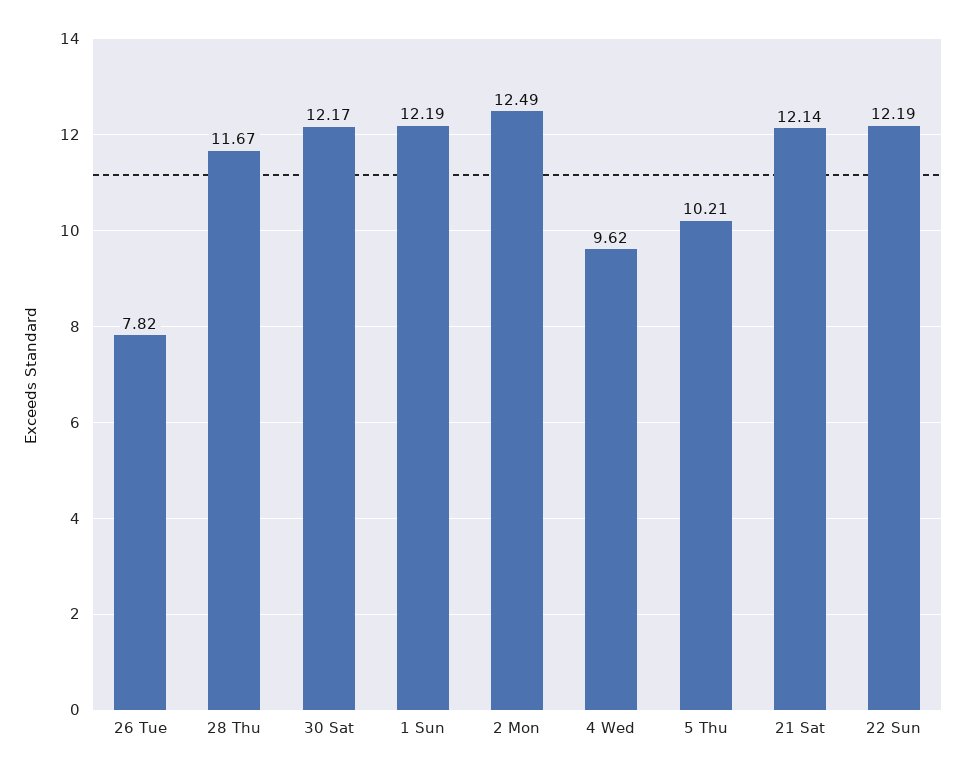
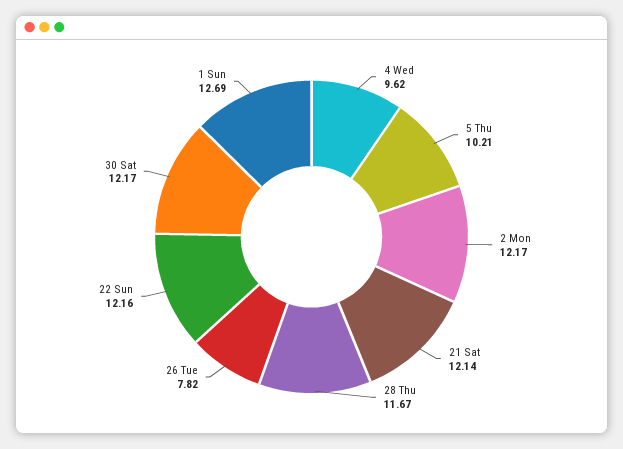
1 Sun: 12.19 -> 12.69
2 Mon: 12.49 -> 12.17
22 Sun: 12.19 -> 12.16

